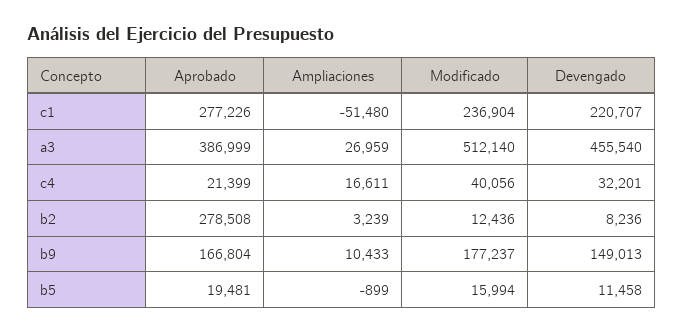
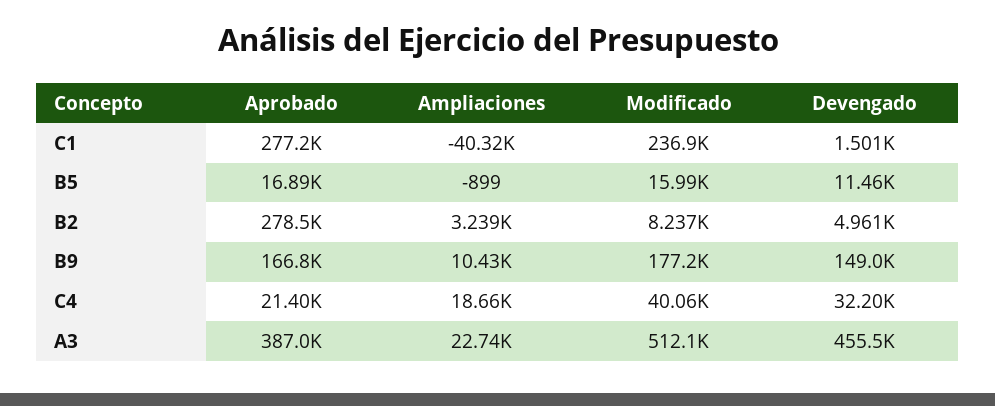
Ampliaciones, c1: -51480 -> -40320
Devengado, c1: 220707 -> 1501
Ampliaciones, a3: 26959 -> 22740
Ampliaciones, c4: 16611 -> 18660
Modificado, b2: 12436 -> 8237
Devengado, b2: 8236 -> 4961
Aprobado, b5: 19481 -> 16890

